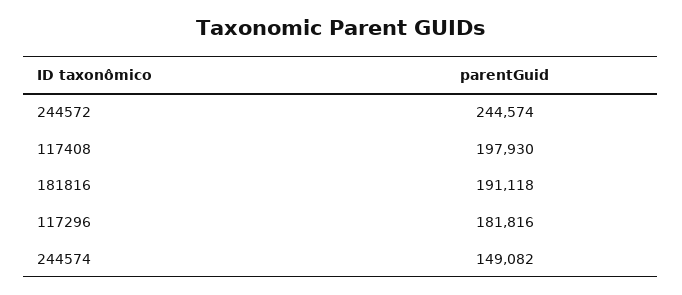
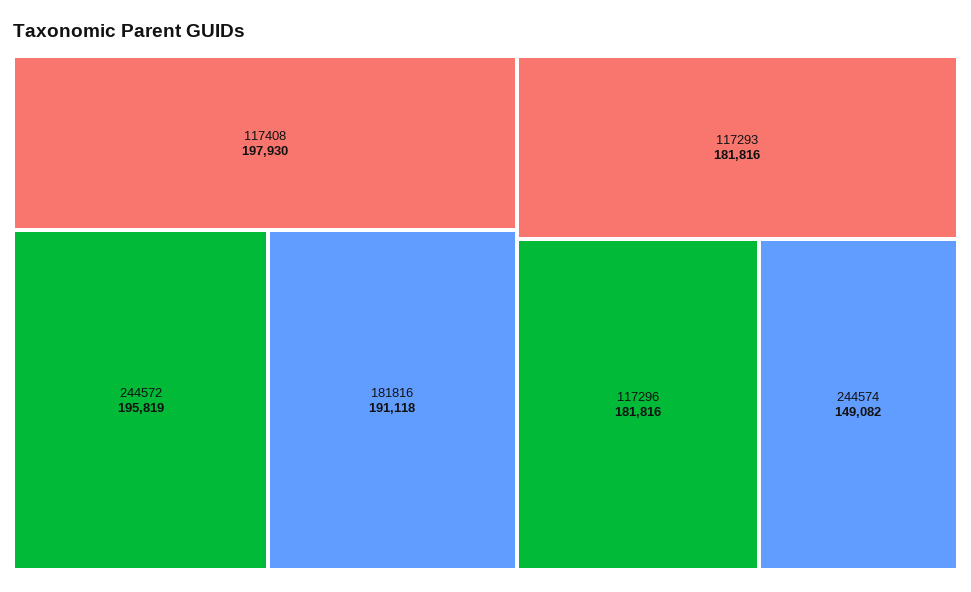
244572: 244574 -> 195819
117293: none -> 181816

